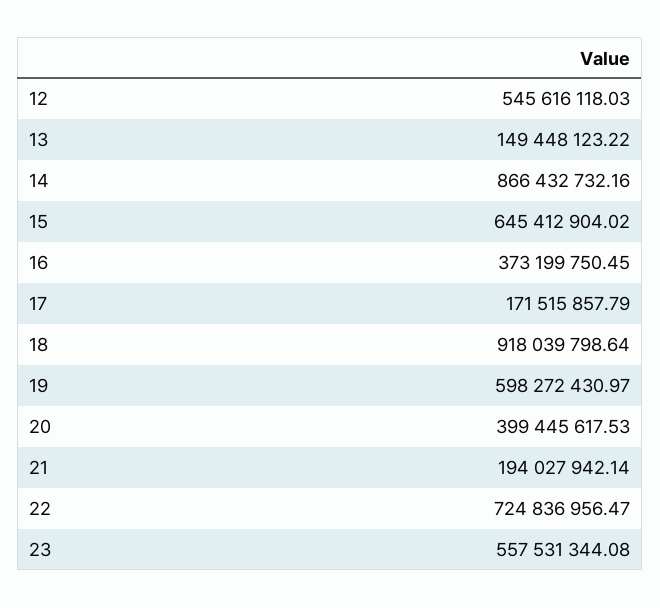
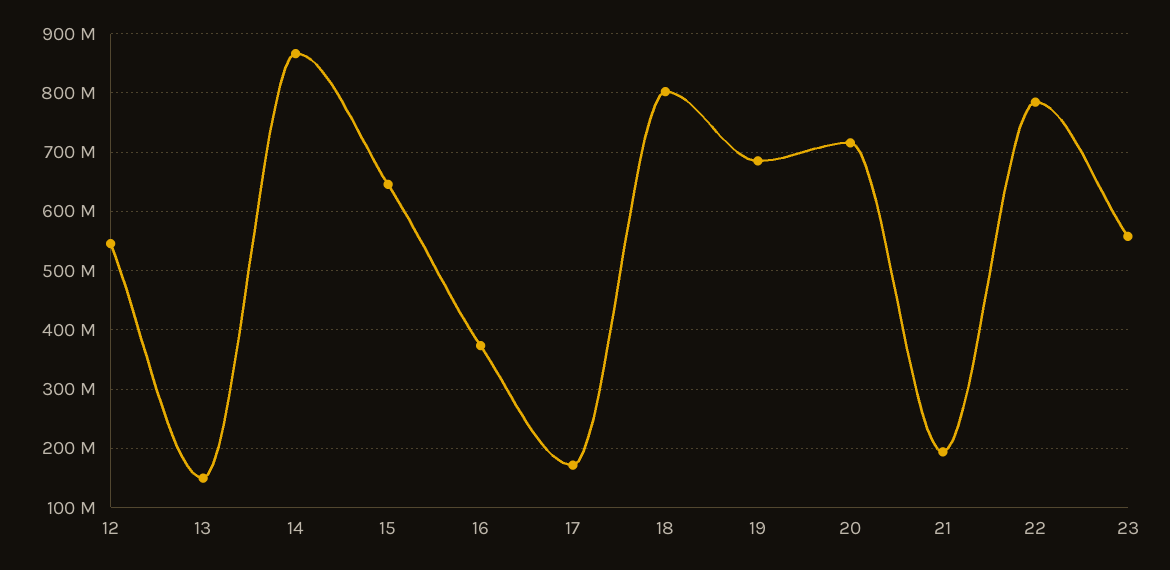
18: 918039798.64 -> 800000000
19: 598272430.97 -> 680000000
20: 399445617.53 -> 720000000
22: 724836956.47 -> 780000000

